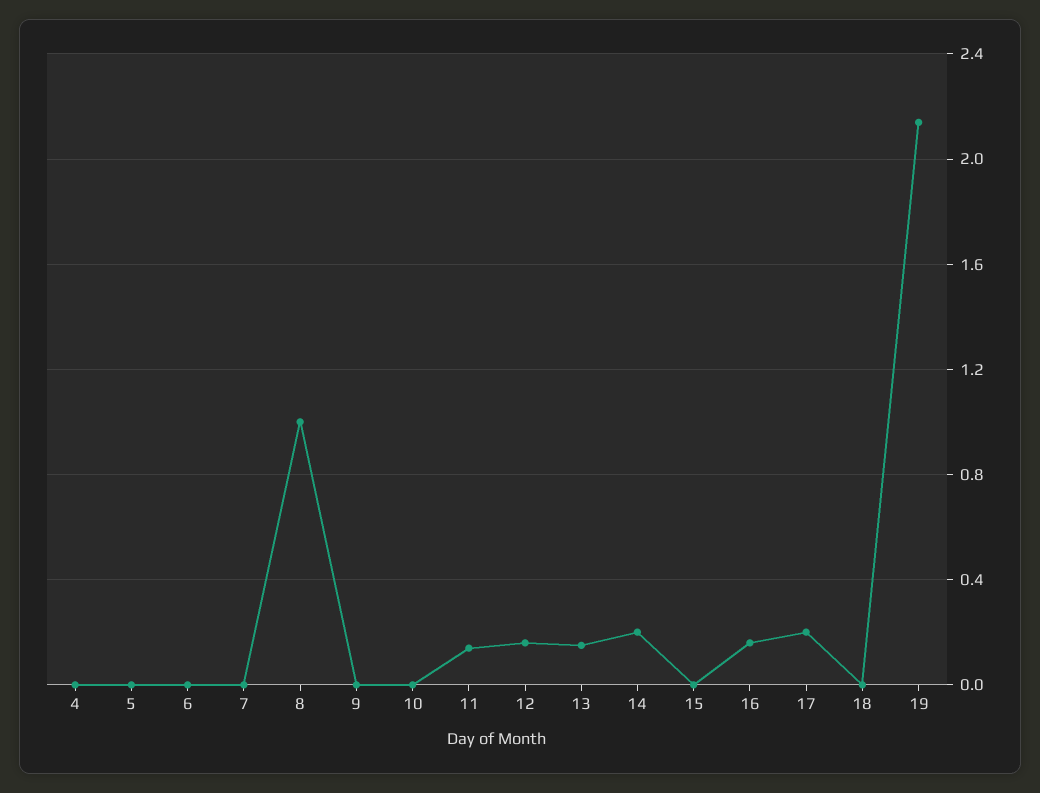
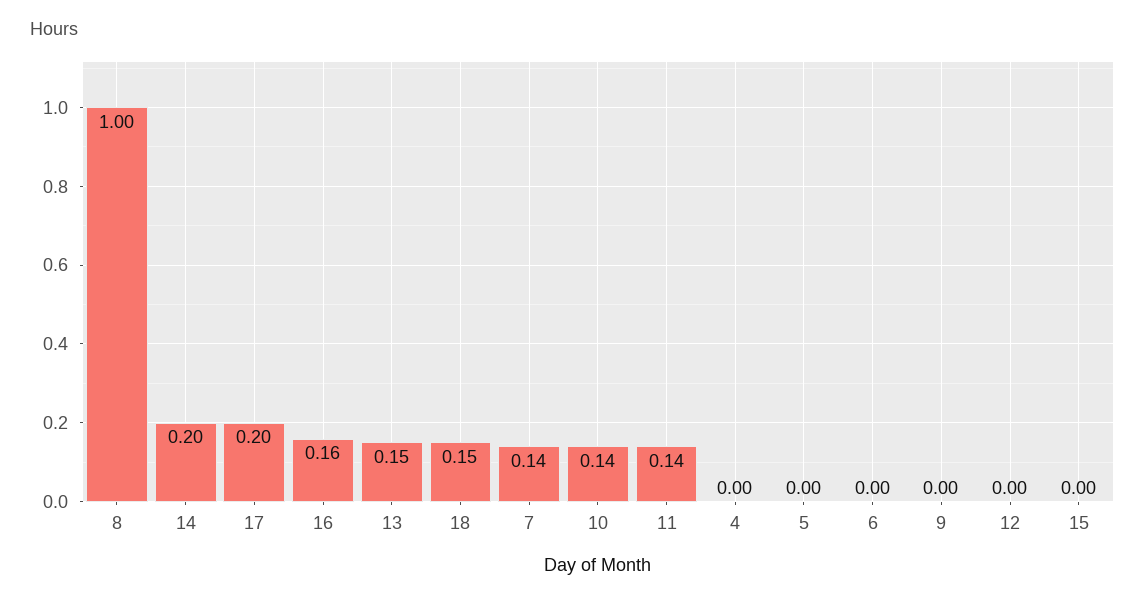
7: 0 -> 0.14
10: 0 -> 0.14
12: 0.15 -> 0
18: 0 -> 0.15
19: 2.15 -> none

